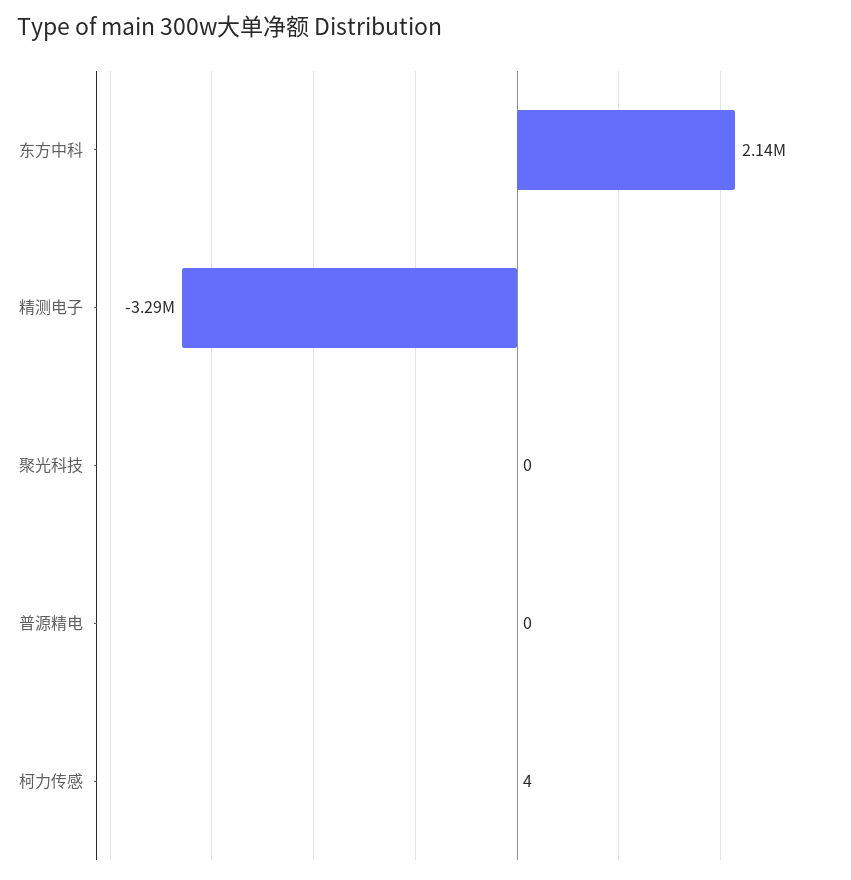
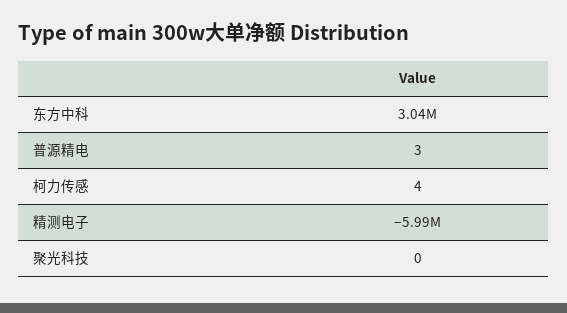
东方中科: 2140000 -> 3040000
精测电子: -3290000 -> -5990000
普源精电: 0 -> 3

